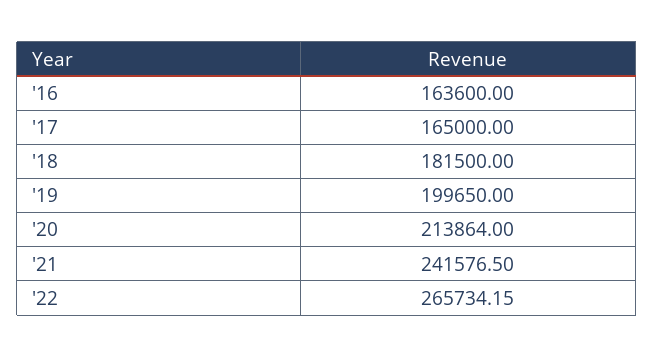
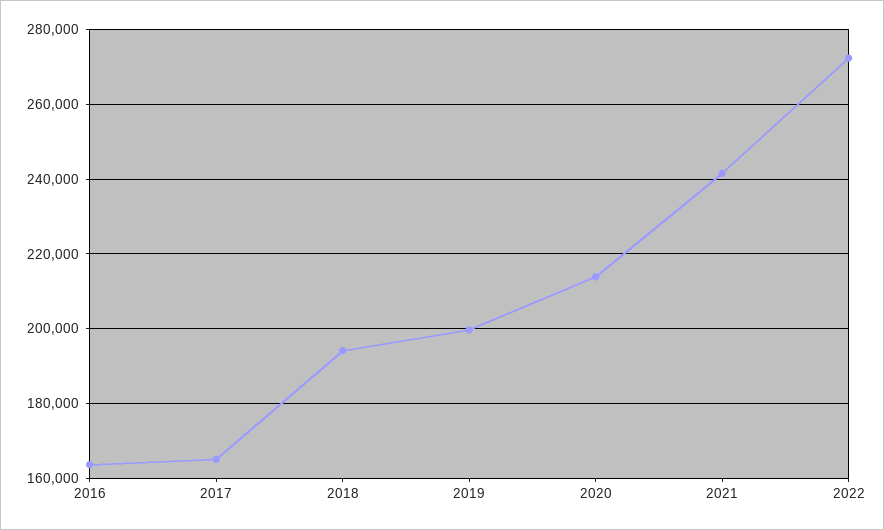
'18: 181500 -> 194000
'22: 265734.15 -> 272000

